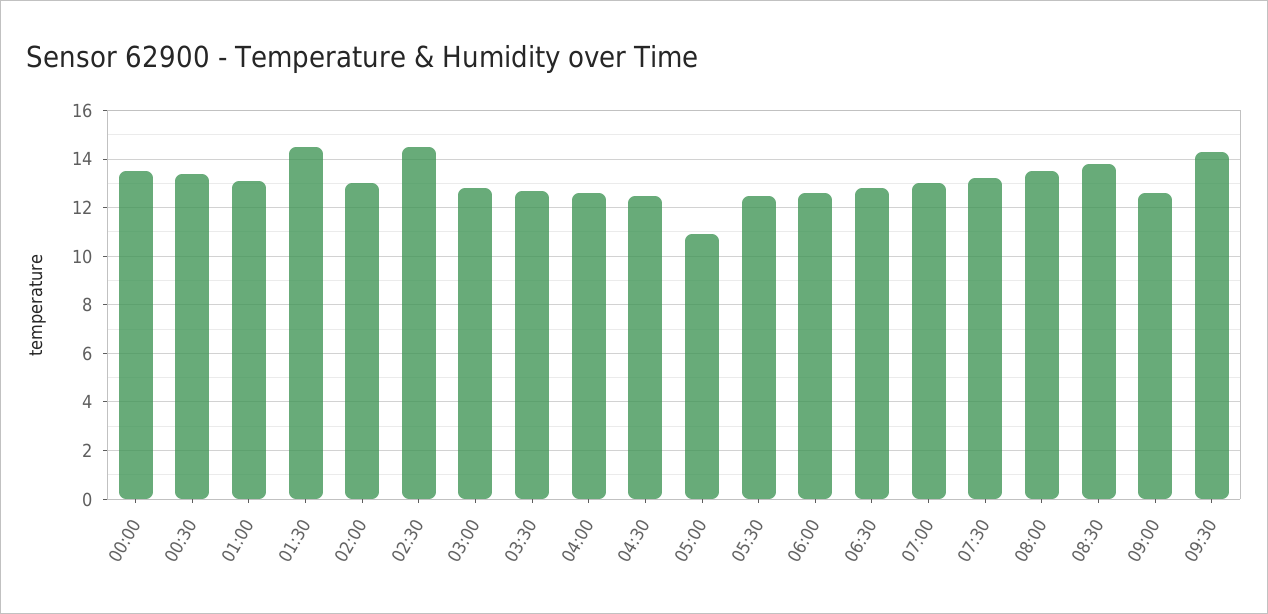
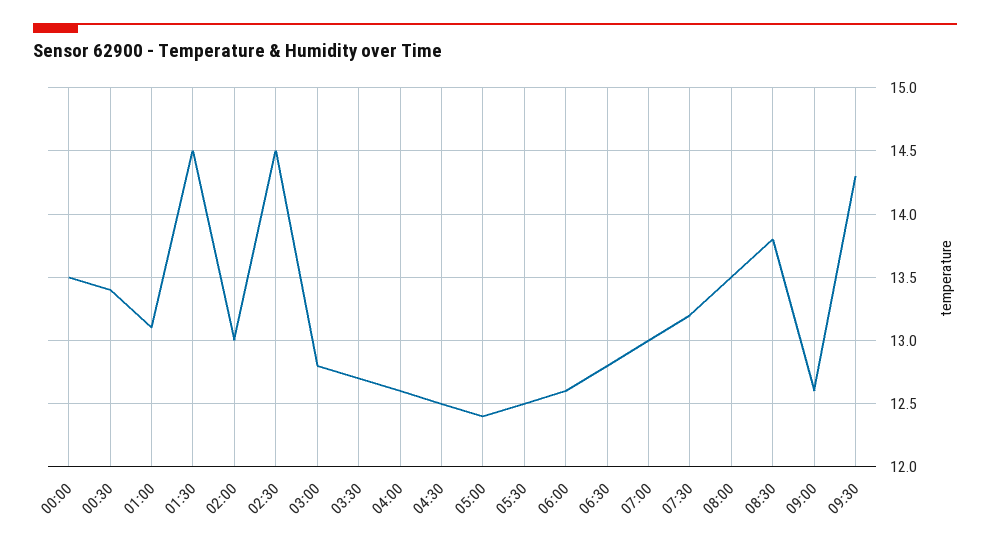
05:00: 11 -> 12.4

